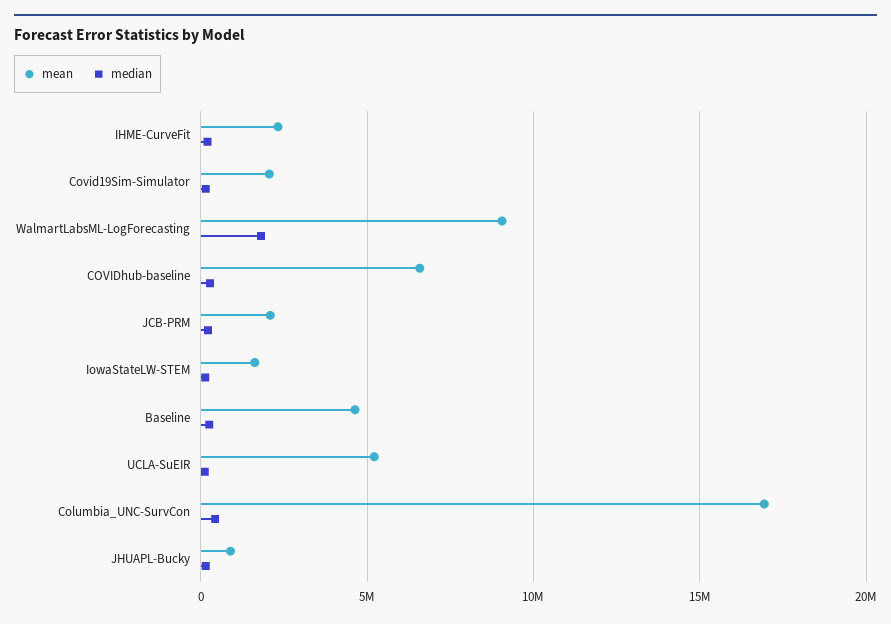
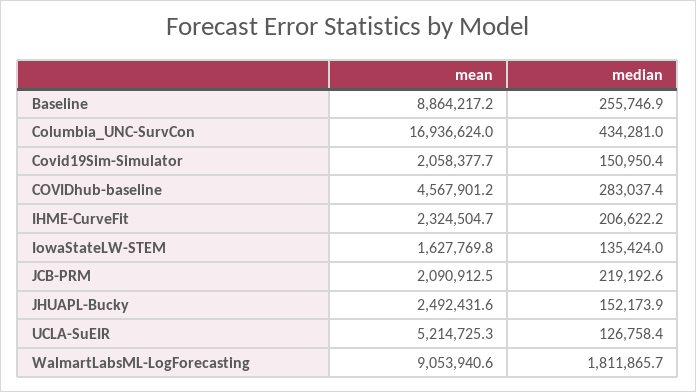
mean, COVIDhub-baseline: 6500000 -> 4567901.2
mean, Baseline: 4500000 -> 8864217.2
mean, JHUAPL-Bucky: 1000000 -> 2492431.6

